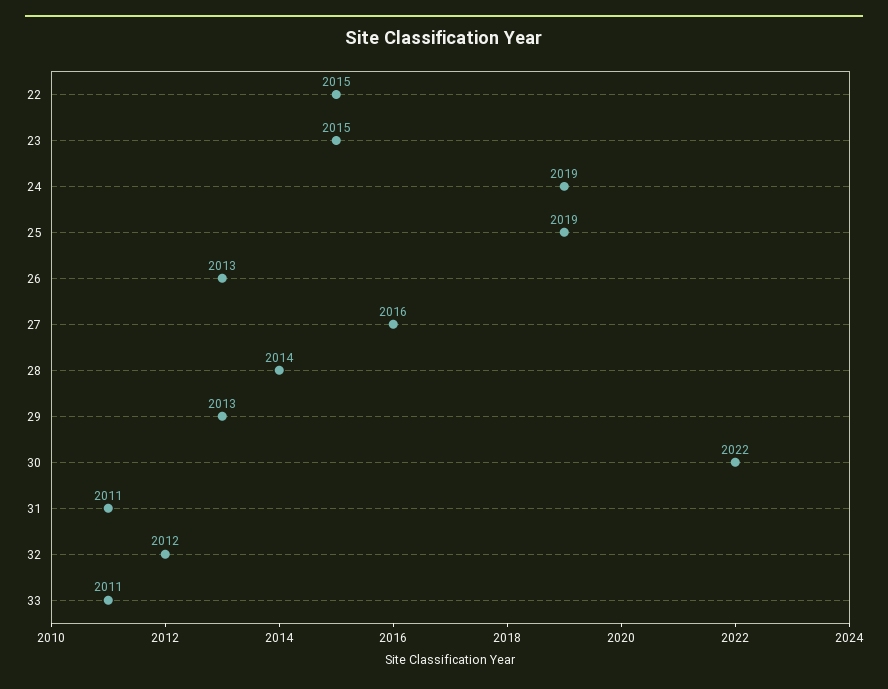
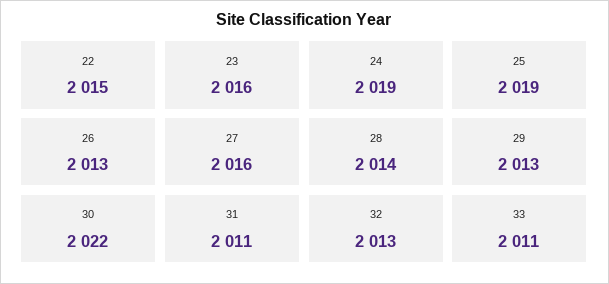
23: 2015 -> 2016
32: 2012 -> 2013

